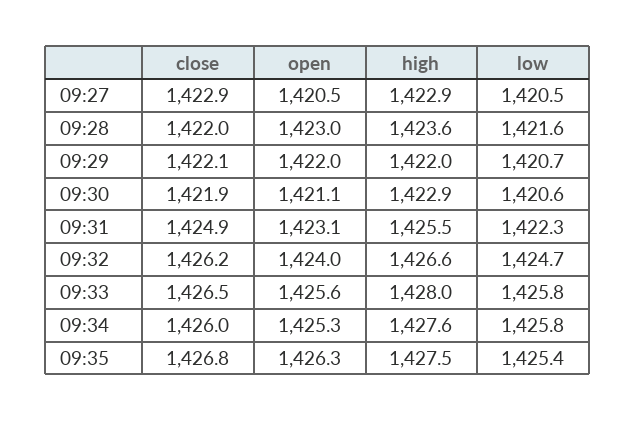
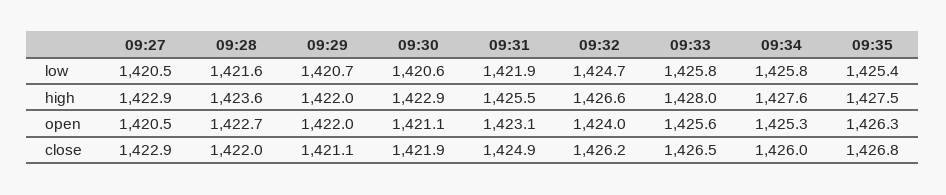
open, 09:28: 1423 -> 1422.7
close, 09:29: 1422.1 -> 1421.1
low, 09:31: 1422.3 -> 1421.9

